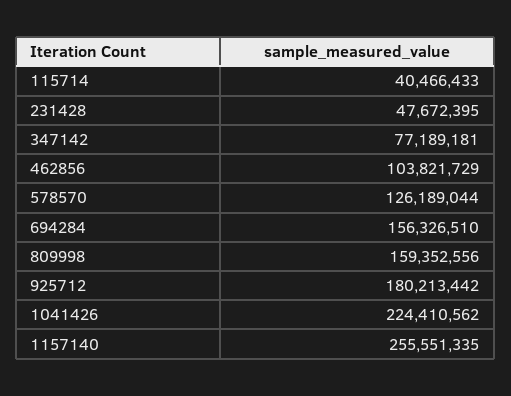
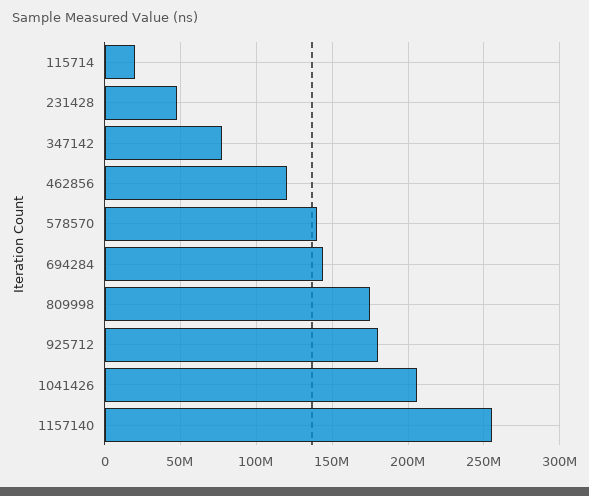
115714: 40466433 -> 20000000
462856: 103821729 -> 120000000
578570: 126189044 -> 140000000
694284: 156326510 -> 145000000
809998: 159352556 -> 175000000
1041426: 224410562 -> 205000000

